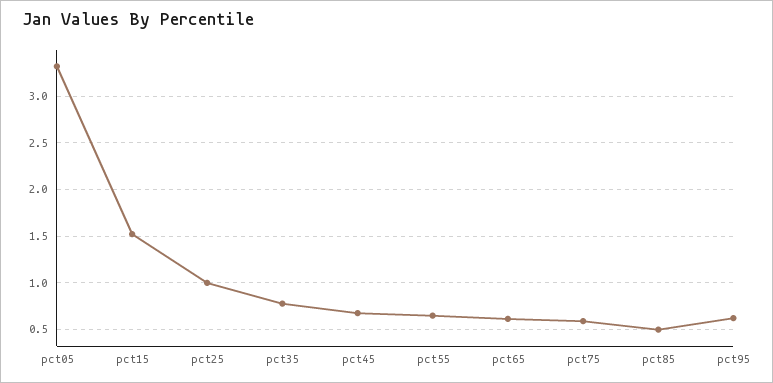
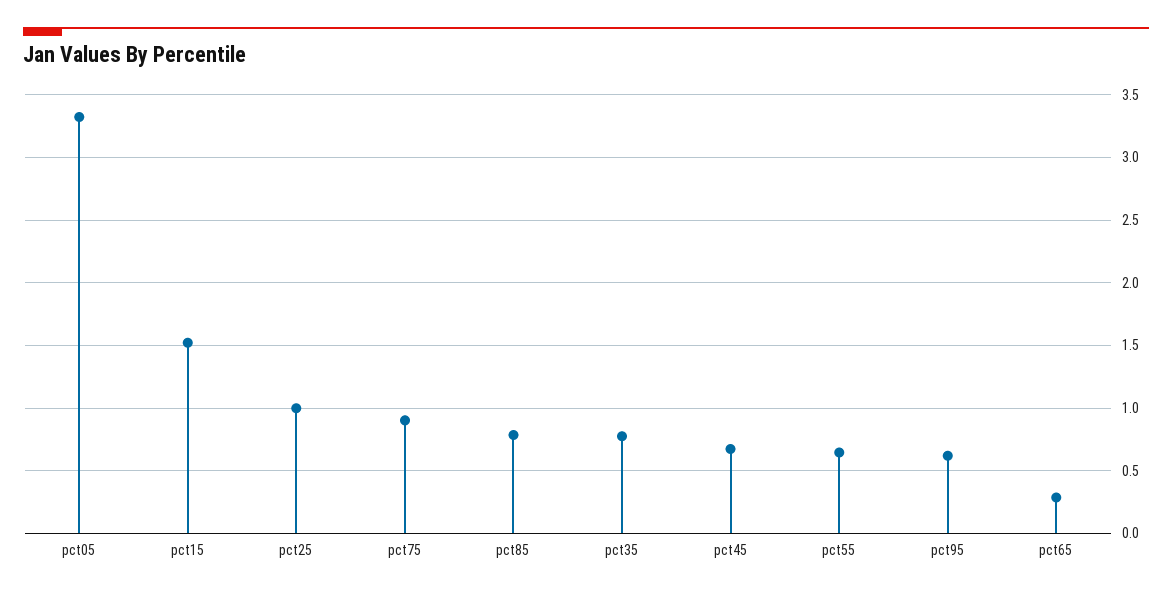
pct65: 0.6 -> 0.3
pct75: 0.6 -> 0.9
pct85: 0.5 -> 0.8

